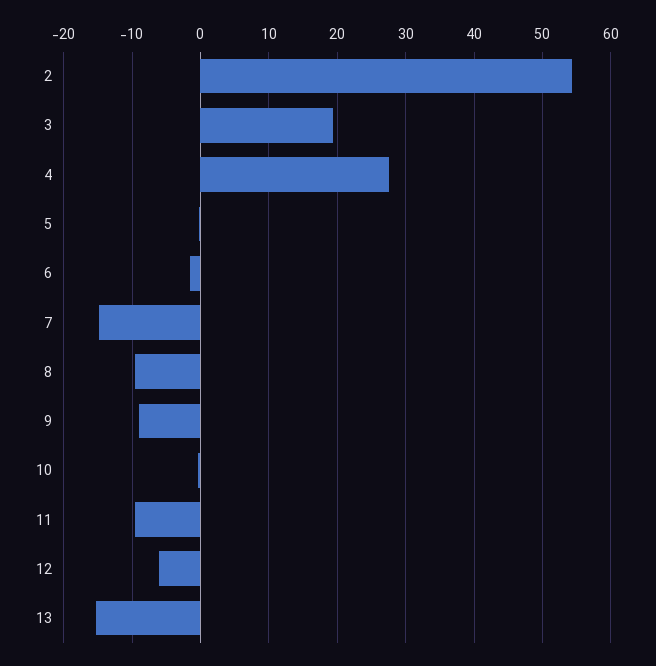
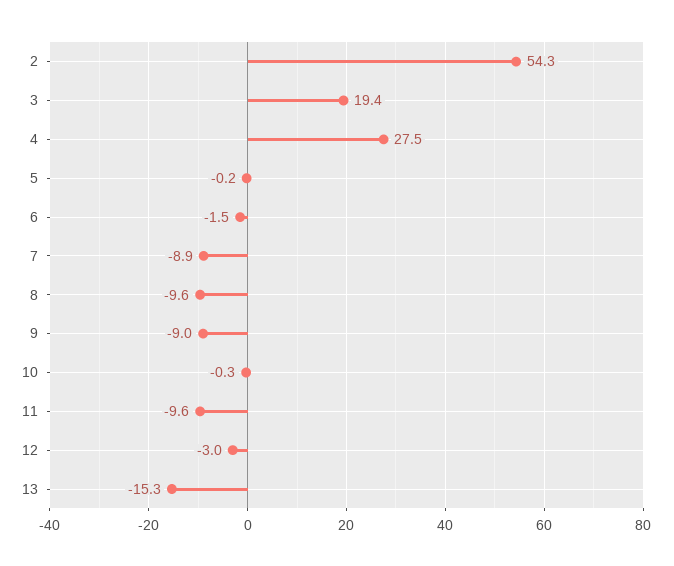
7: -15 -> -8.9
12: -6 -> -3

